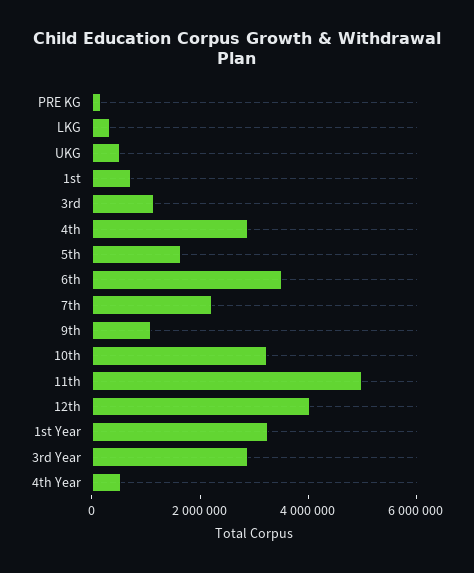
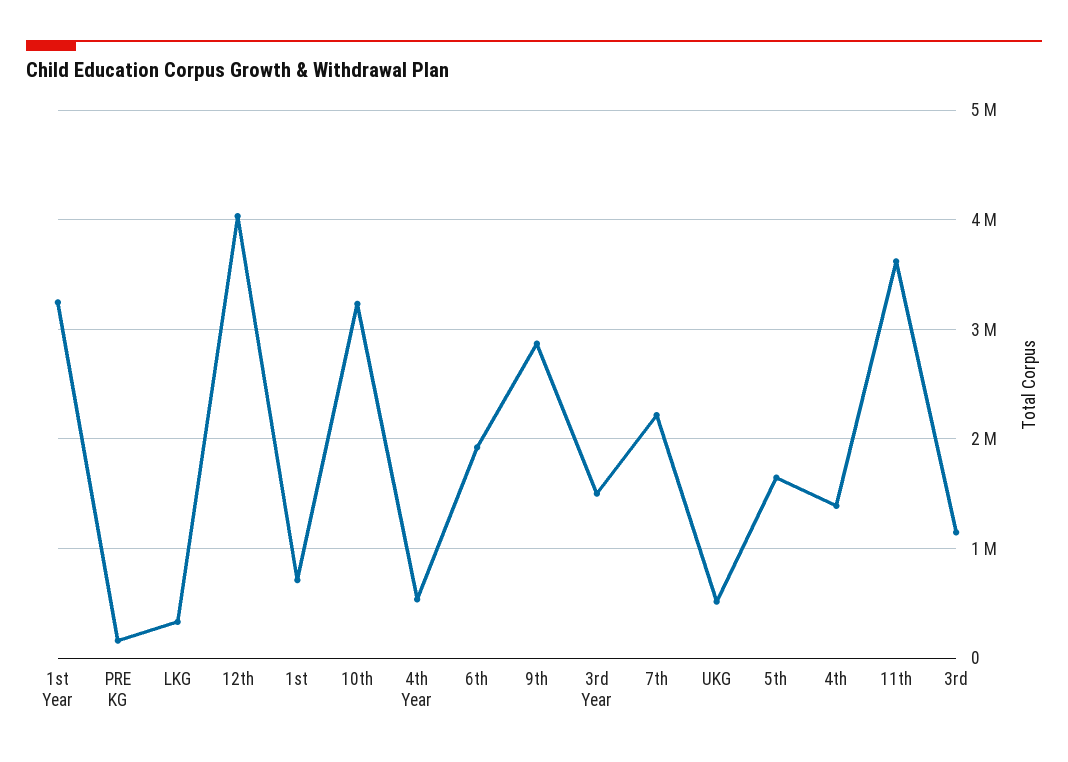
4th: 3000000 -> 1400000
6th: 3500000 -> 1900000
9th: 1000000 -> 2900000
11th: 5000000 -> 3600000
3rd Year: 3000000 -> 1500000

